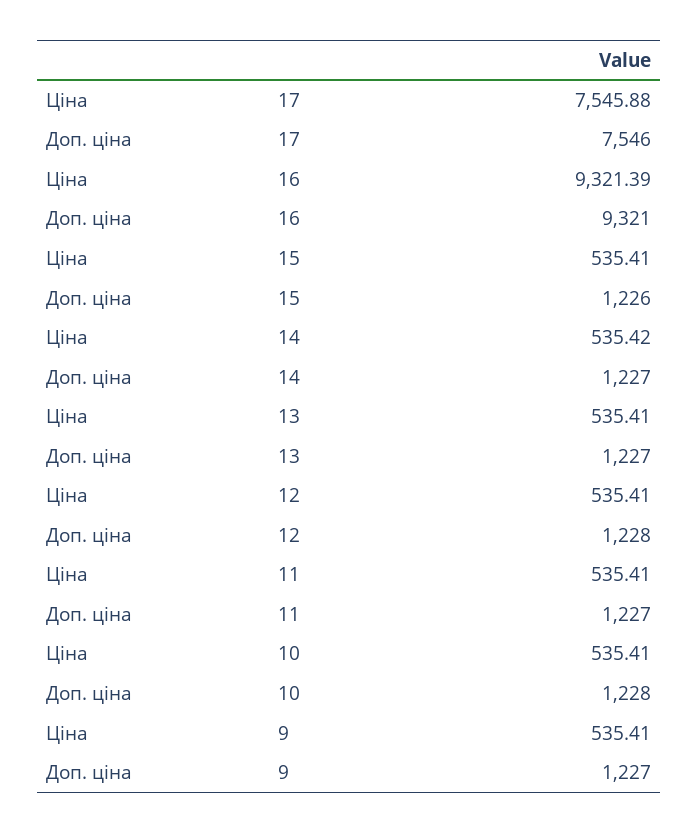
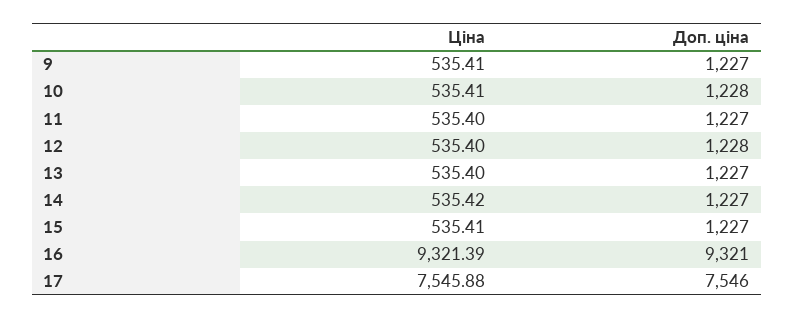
Доп. ціна, 15: 1226 -> 1227
Ціна, 13: 535.41 -> 535.4
Ціна, 12: 535.41 -> 535.4
Ціна, 11: 535.41 -> 535.4

